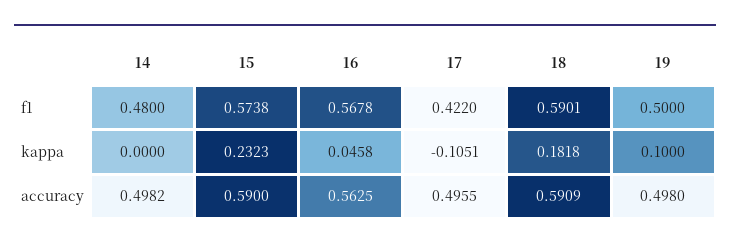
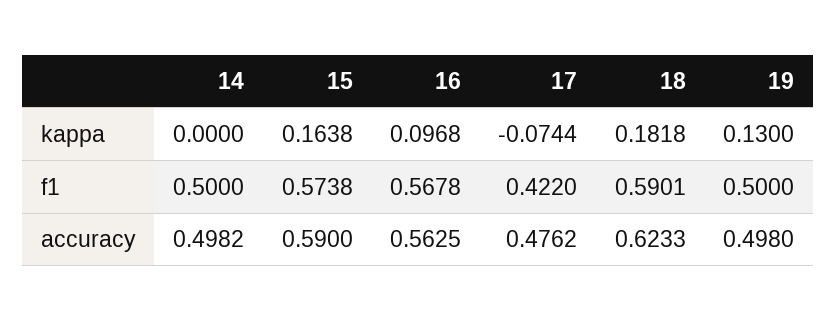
14, f1: 0.48 -> 0.5
15, kappa: 0.2323 -> 0.1638
16, kappa: 0.0458 -> 0.0968
17, kappa: -0.1051 -> -0.0744
19, kappa: 0.1 -> 0.13
17, accuracy: 0.4955 -> 0.4762
18, accuracy: 0.5909 -> 0.6233

